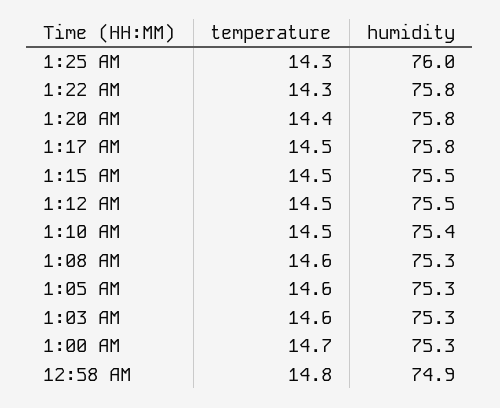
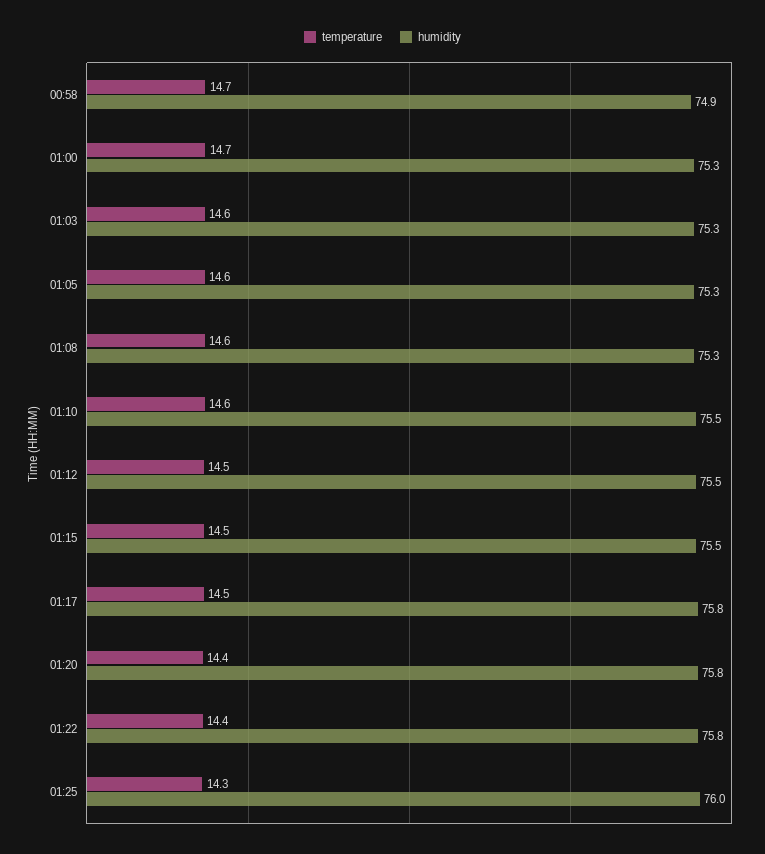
temperature, 1:22 AM: 14.3 -> 14.4
temperature, 1:10 AM: 14.5 -> 14.6
humidity, 1:10 AM: 75.4 -> 75.5
temperature, 12:58 AM: 14.8 -> 14.7

